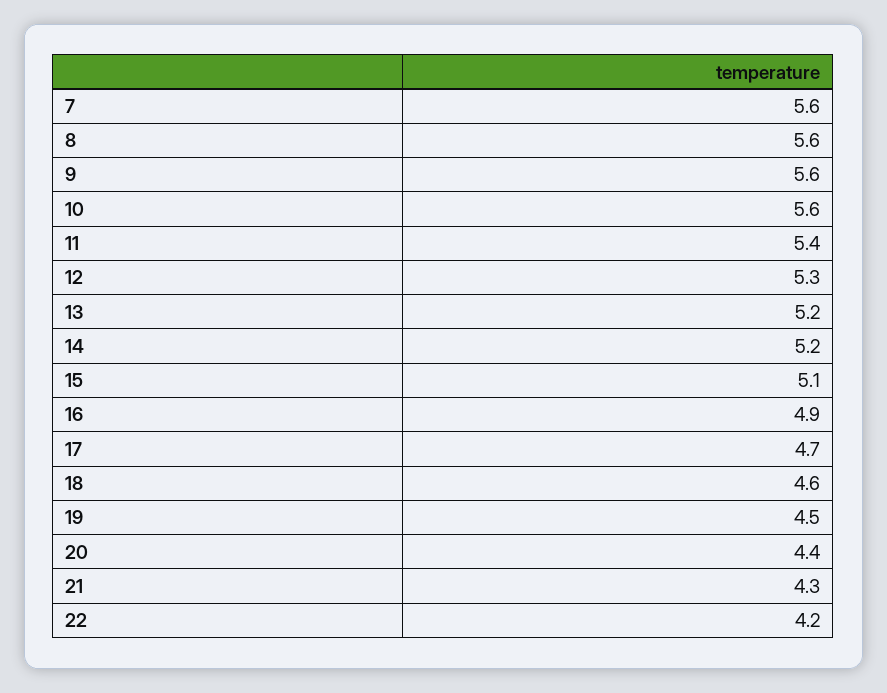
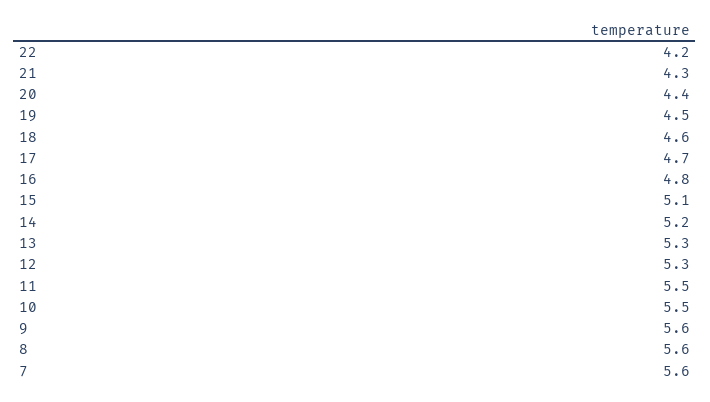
10: 5.6 -> 5.5
11: 5.4 -> 5.5
13: 5.2 -> 5.3
16: 4.9 -> 4.8

